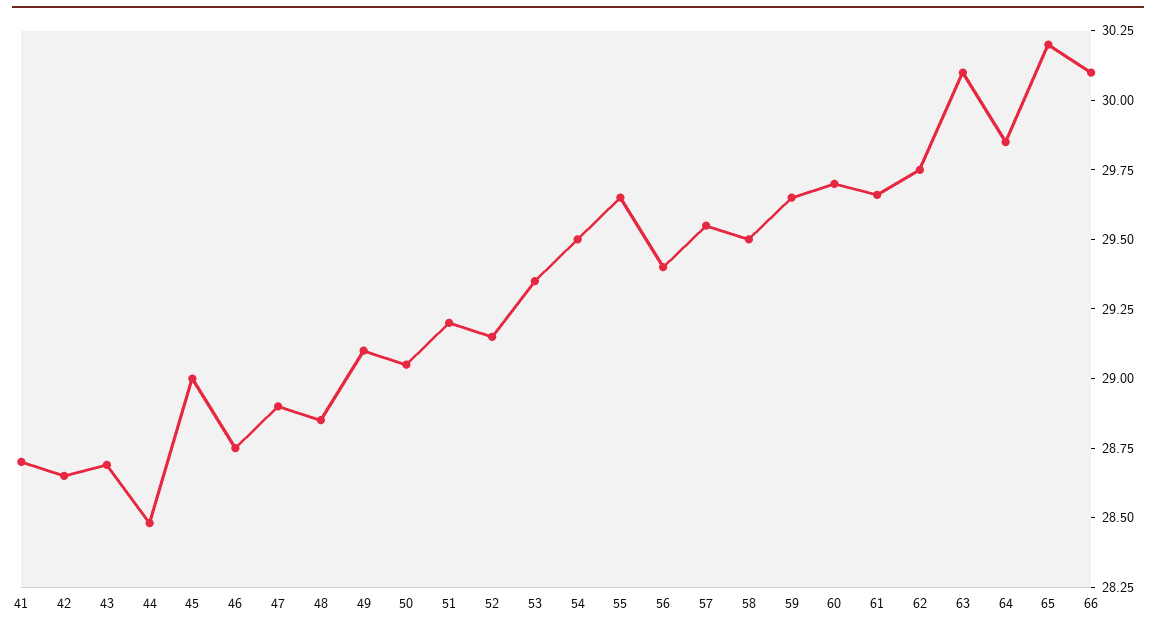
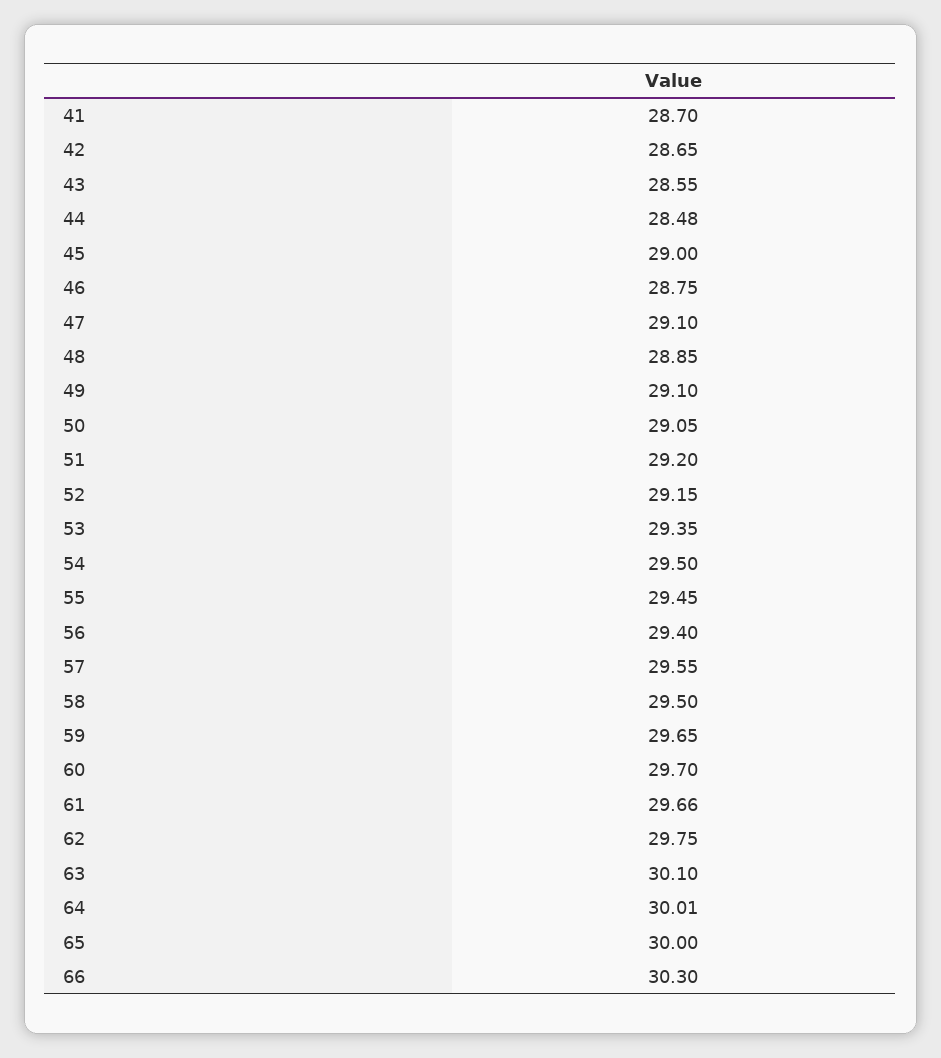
43: 28.7 -> 28.55
47: 28.9 -> 29.1
55: 29.65 -> 29.45
64: 29.85 -> 30.01
65: 30.2 -> 30
66: 30.1 -> 30.3

